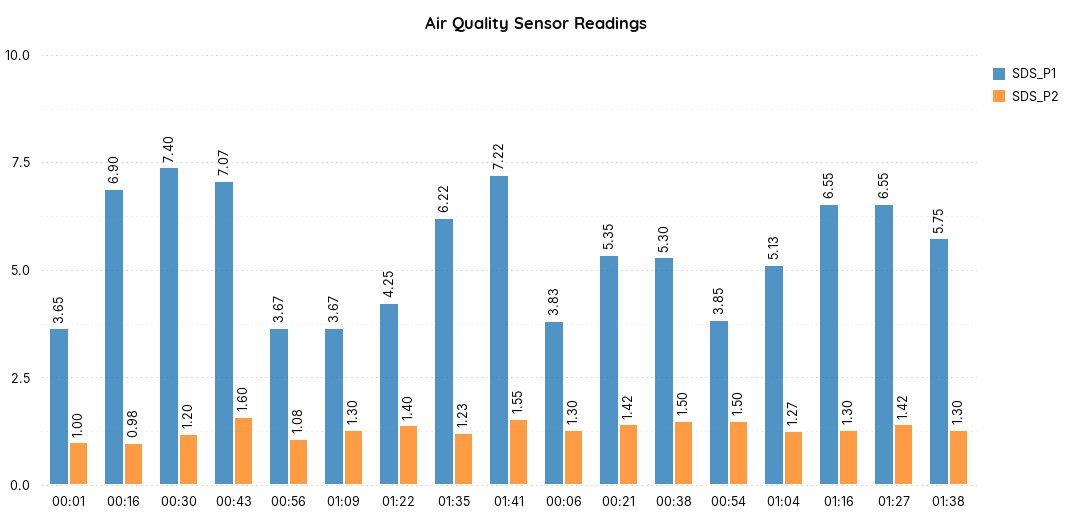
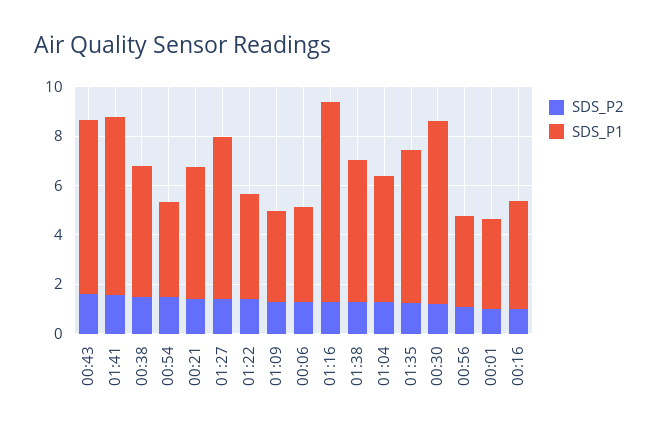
SDS_P1, 00:16: 6.9 -> 4.5
SDS_P1, 01:16: 6.55 -> 8

